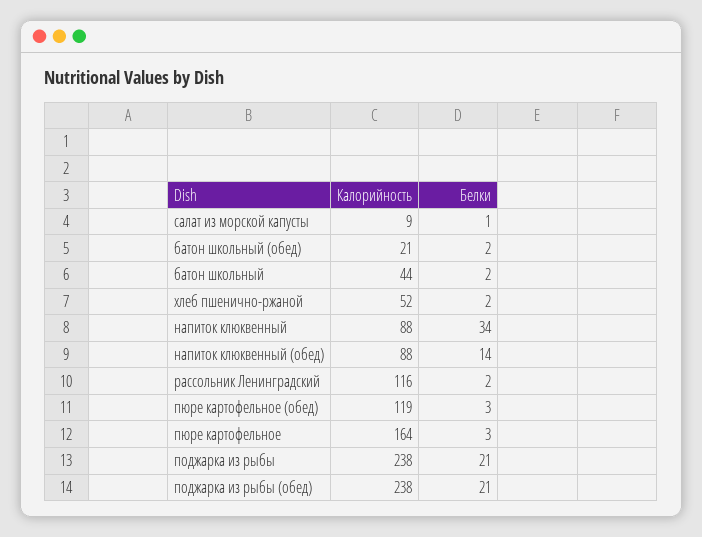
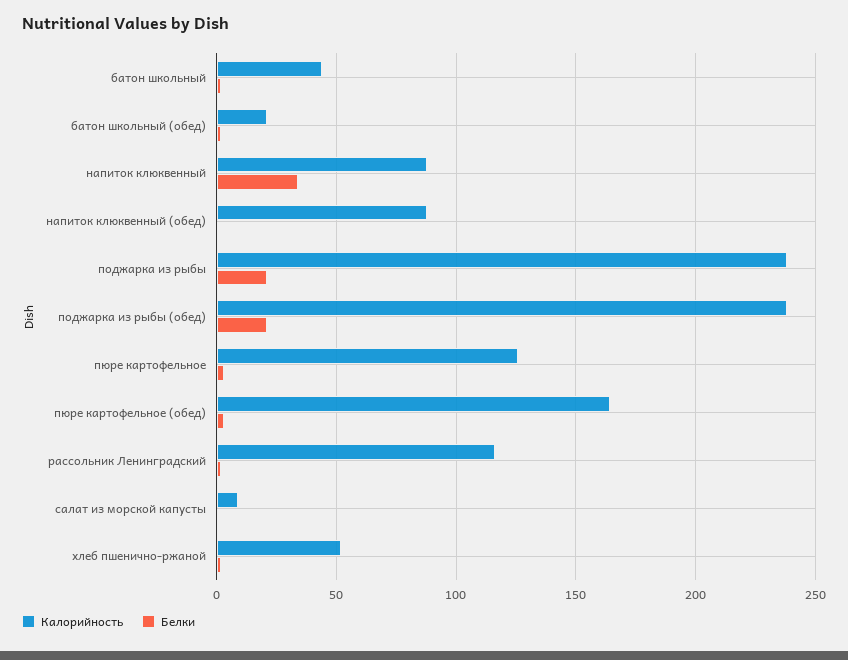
Белки, напиток клюквенный (обед): 14 -> 0
Калорийность, пюре картофельное (обед): 119 -> 165
Калорийность, пюре картофельное: 164 -> 125

